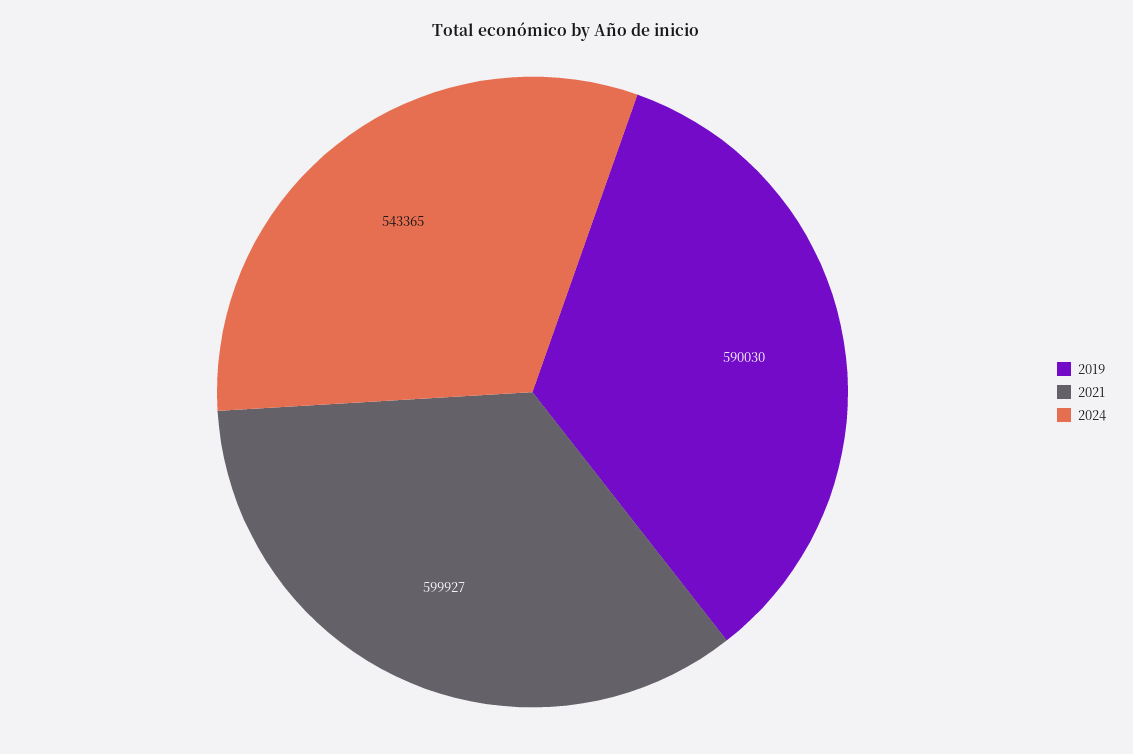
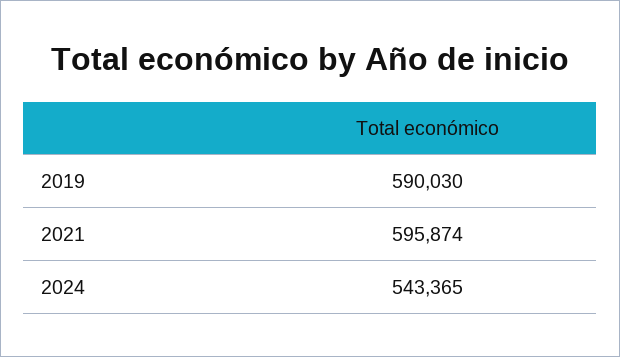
2021: 599927 -> 595874

